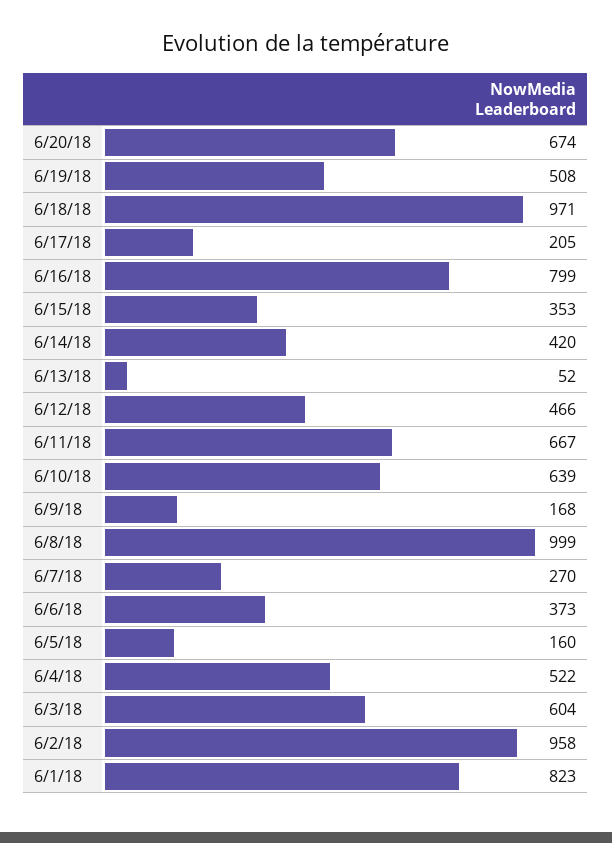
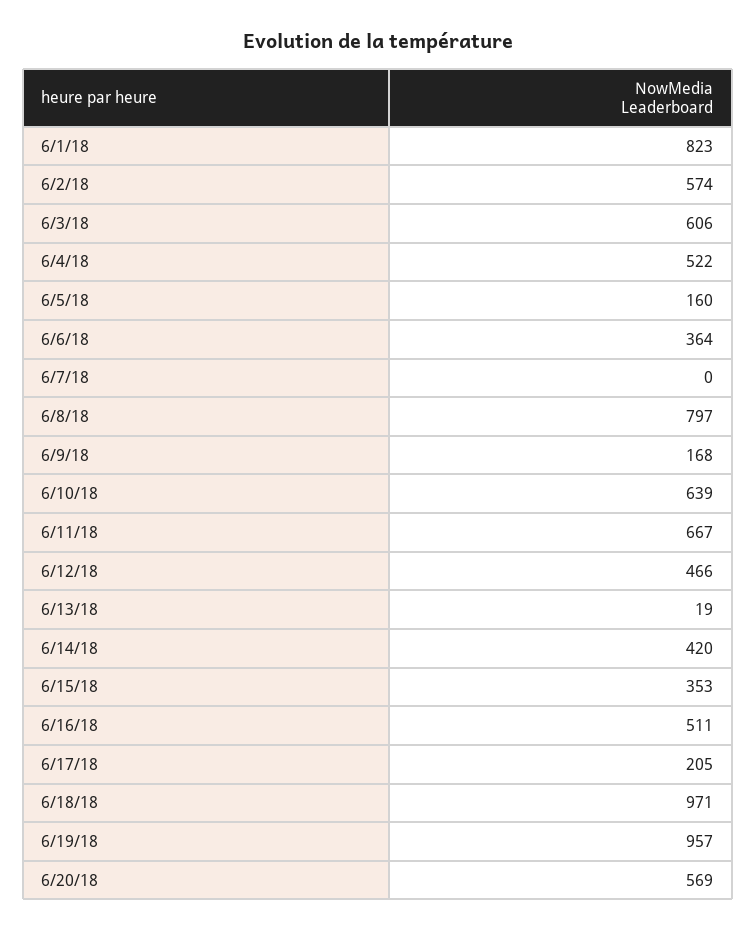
6/20/18: 674 -> 569
6/19/18: 508 -> 957
6/16/18: 799 -> 511
6/13/18: 52 -> 19
6/8/18: 999 -> 797
6/7/18: 270 -> 0
6/6/18: 373 -> 364
6/3/18: 604 -> 606
6/2/18: 958 -> 574

